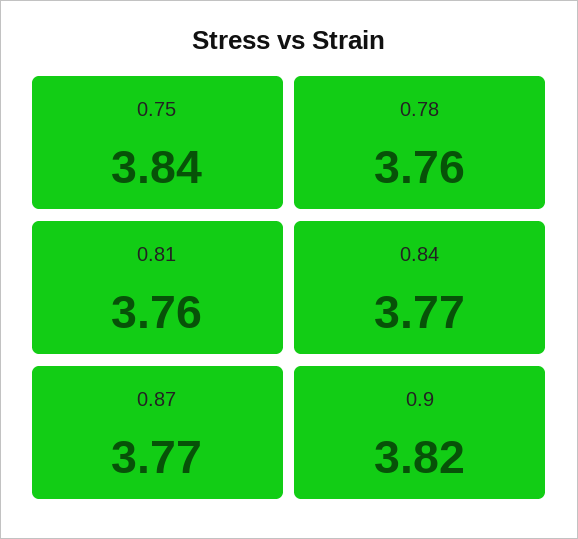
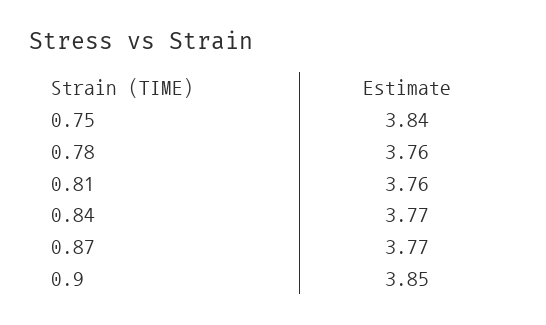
0.9: 3.82 -> 3.85

